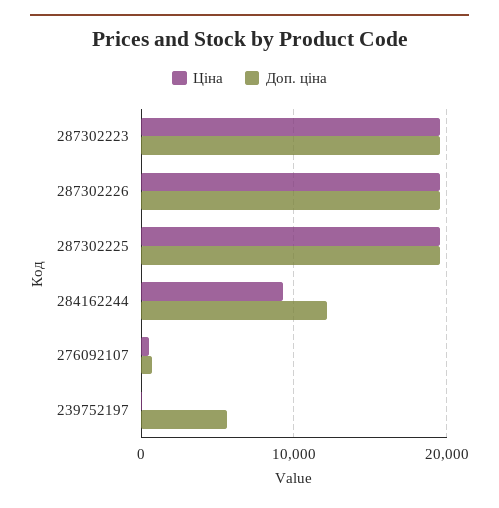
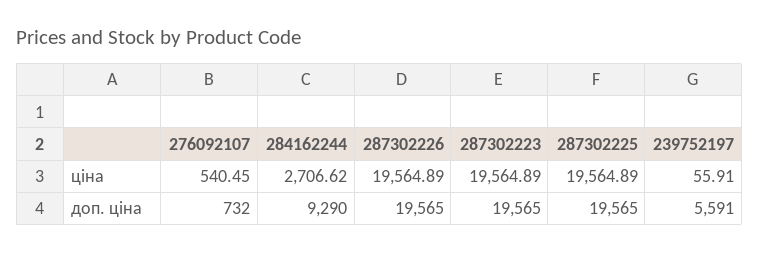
Ціна, 284162244: 9000 -> 2706.62
Доп. ціна, 284162244: 12000 -> 9290

